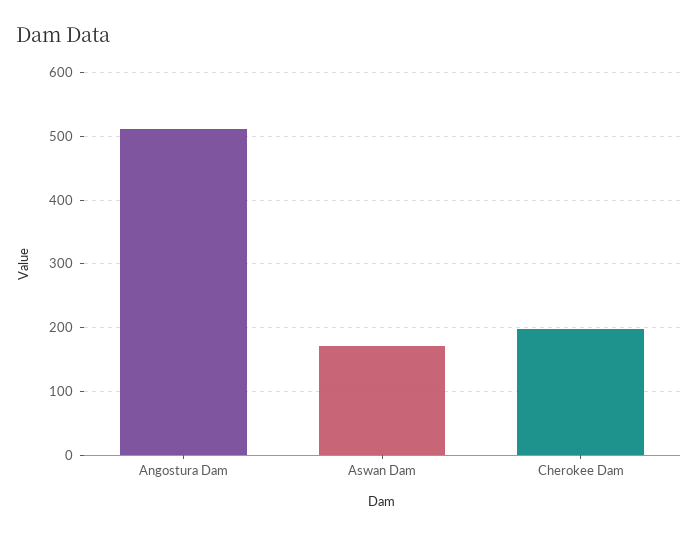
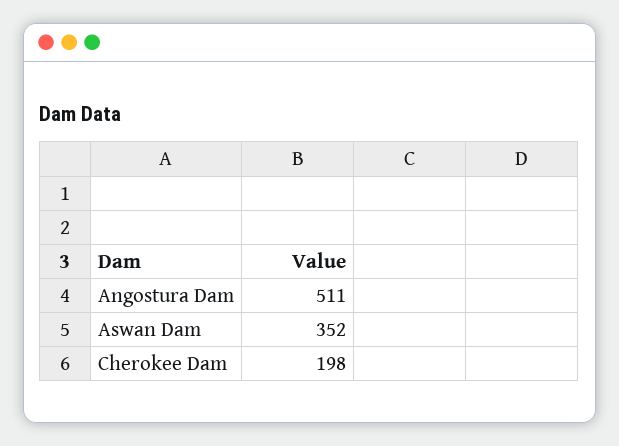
Aswan Dam: 170 -> 352

